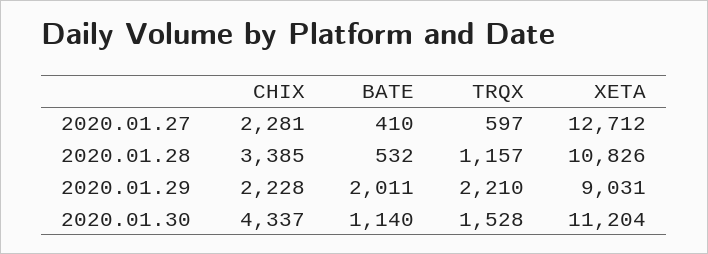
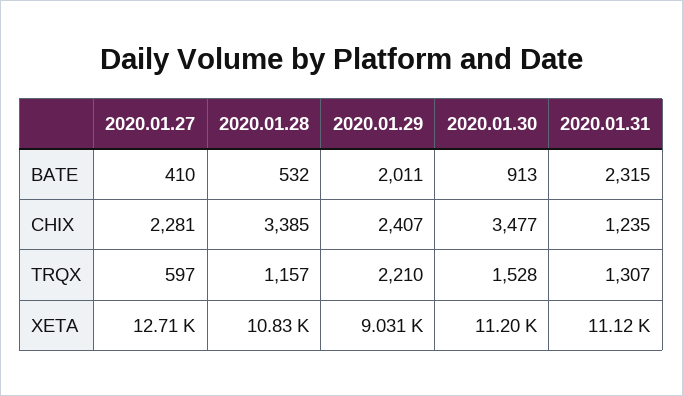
CHIX, 2020.01.29: 2228 -> 2407
CHIX, 2020.01.30: 4337 -> 3477
BATE, 2020.01.30: 1140 -> 913
BATE, 2020.01.31: none -> 2315
CHIX, 2020.01.31: none -> 1235
TRQX, 2020.01.31: none -> 1307
XETA, 2020.01.31: none -> 11120

